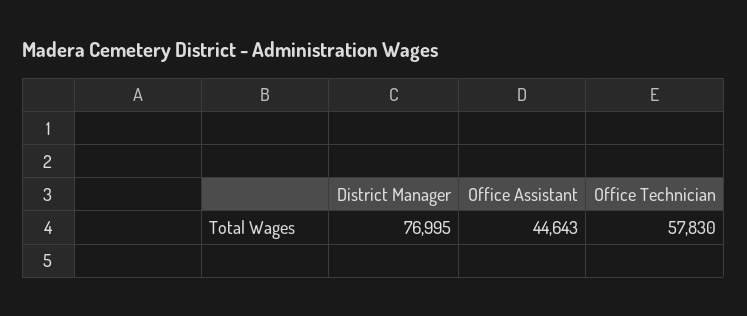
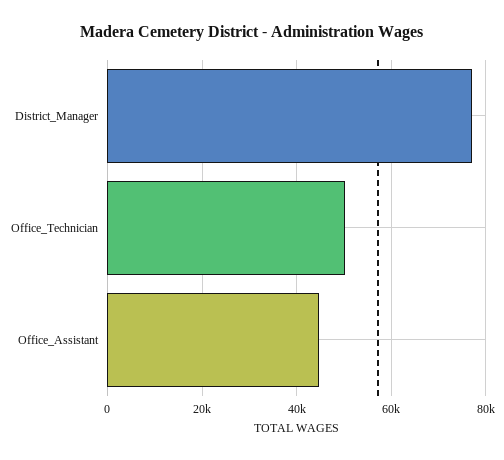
Office Technician: 57830 -> 50000

